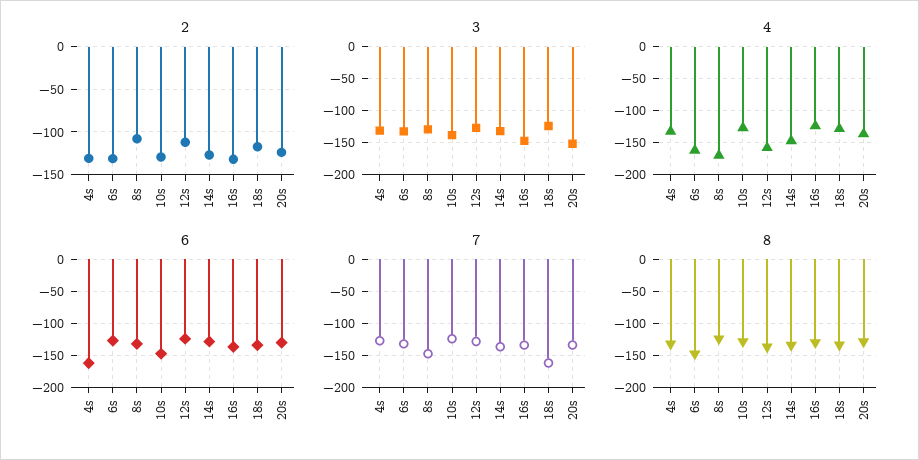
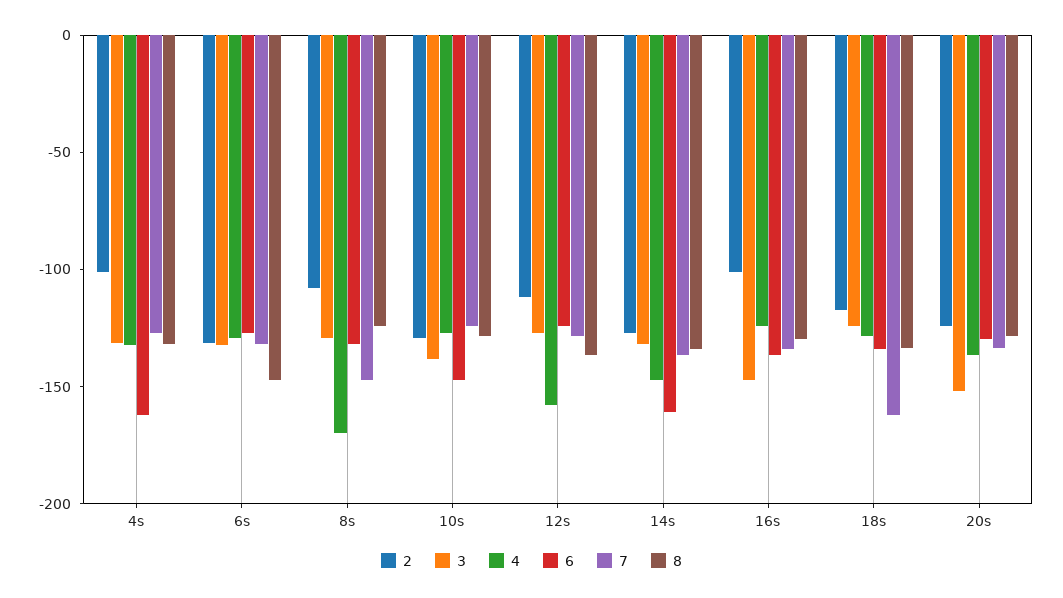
2, 4s: -130 -> -100
2, 16s: -130 -> -100
4, 6s: -160 -> -130
6, 14s: -130 -> -160

